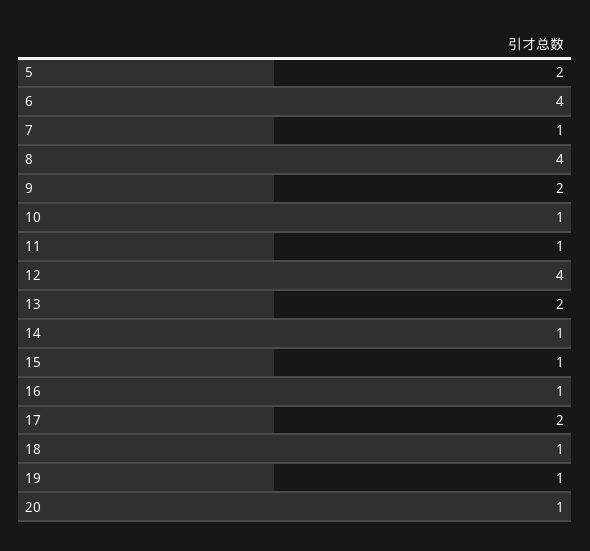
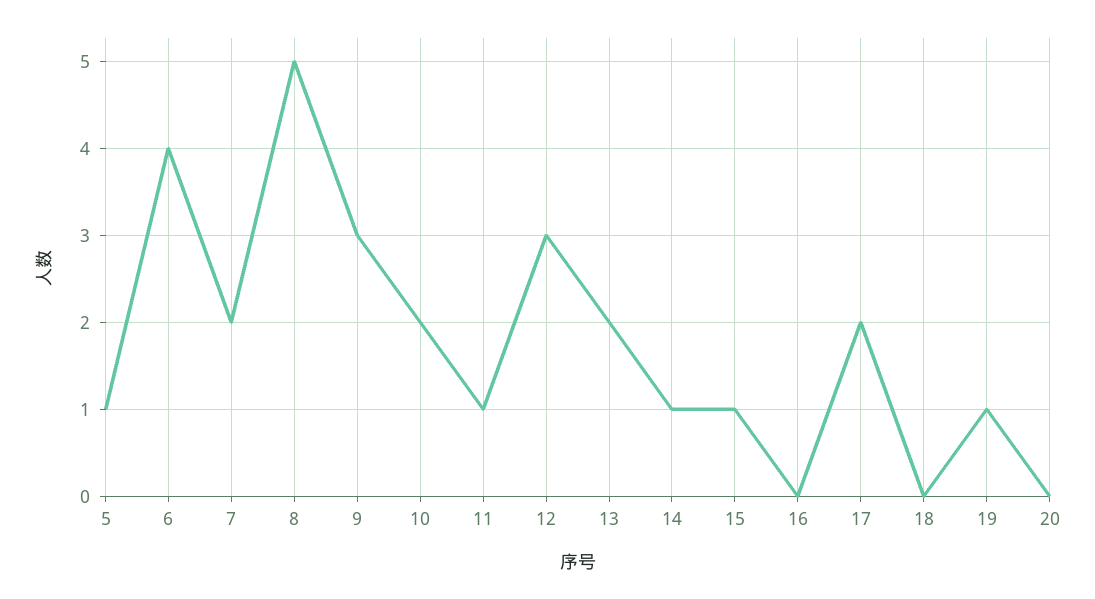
5: 2 -> 1
7: 1 -> 2
8: 4 -> 5
9: 2 -> 3
10: 1 -> 2
12: 4 -> 3
16: 1 -> 0
18: 1 -> 0
20: 1 -> 0

